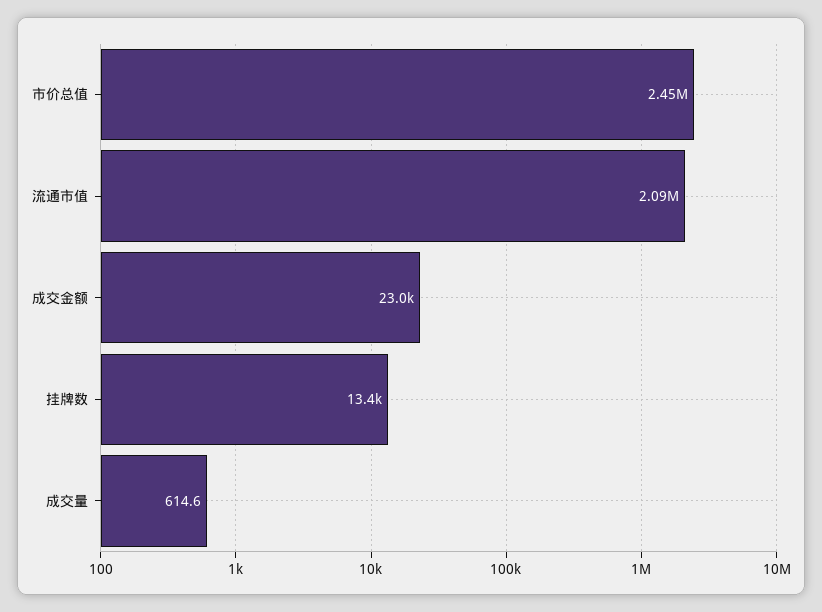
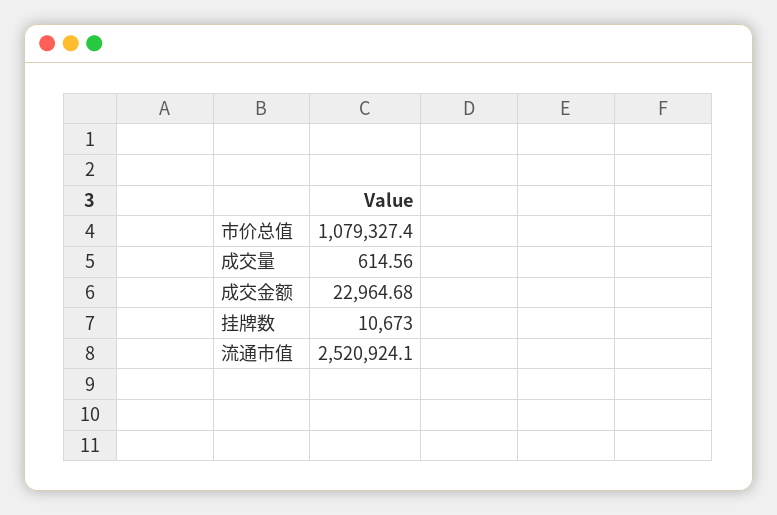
市价总值: 2450000 -> 1079327.4
流通市值: 2090000 -> 2520924.1
挂牌数: 13400 -> 10673

